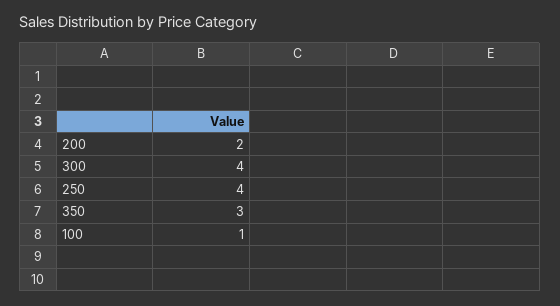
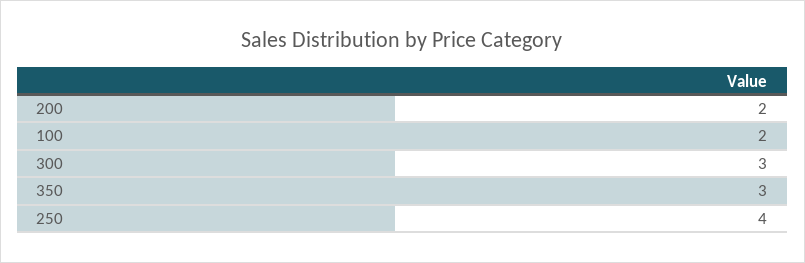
300: 4 -> 3
100: 1 -> 2

